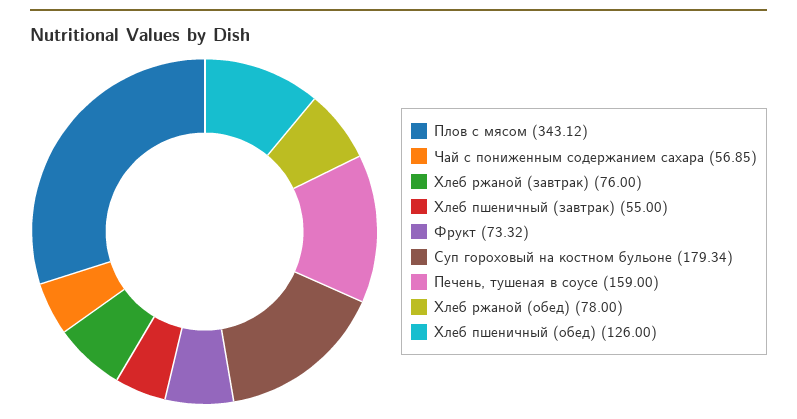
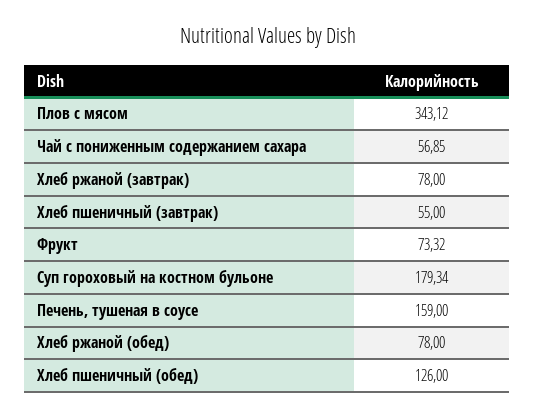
Хлеб ржаной (завтрак): 76 -> 78

